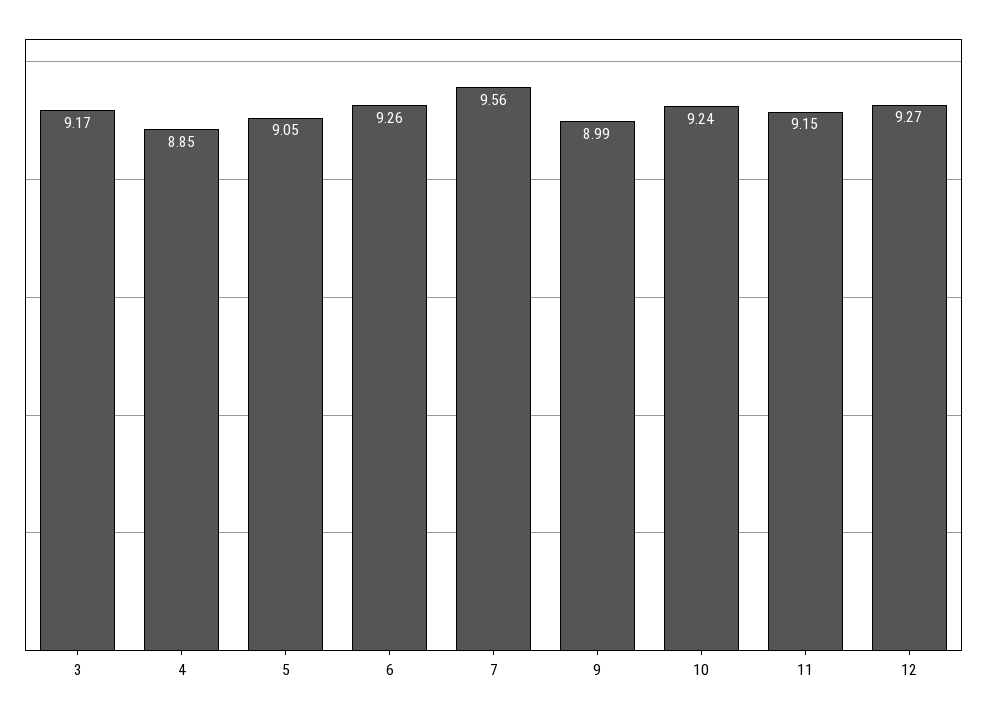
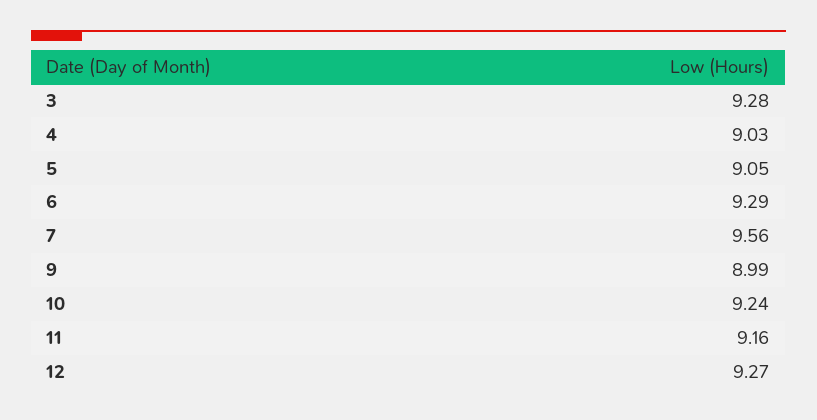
3: 9.17 -> 9.28
4: 8.85 -> 9.03
6: 9.26 -> 9.29
11: 9.15 -> 9.16

